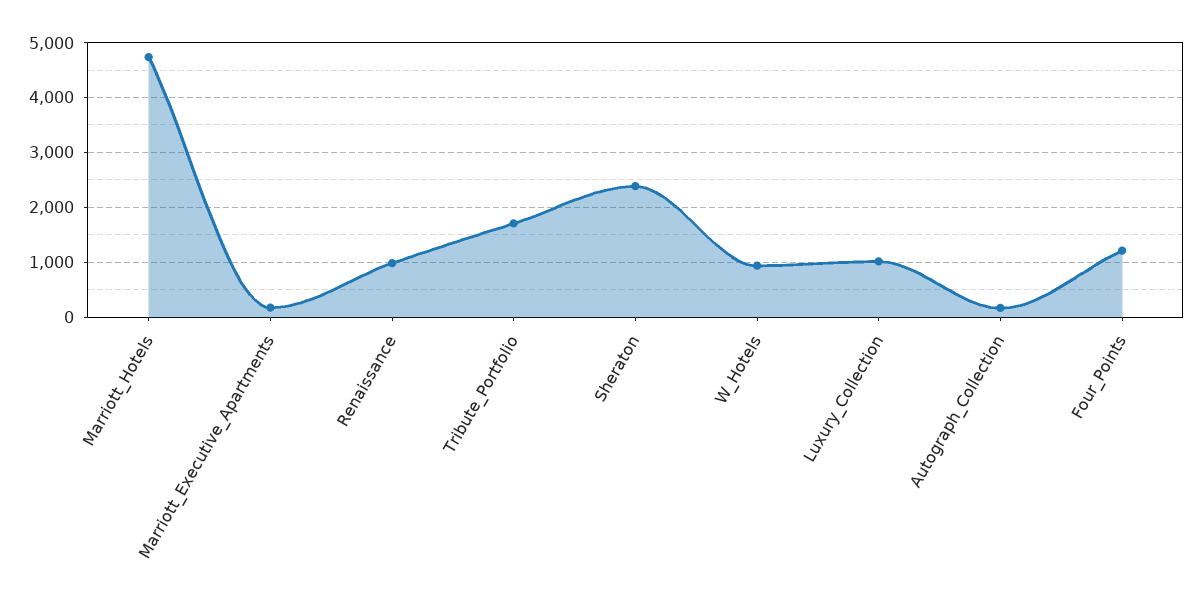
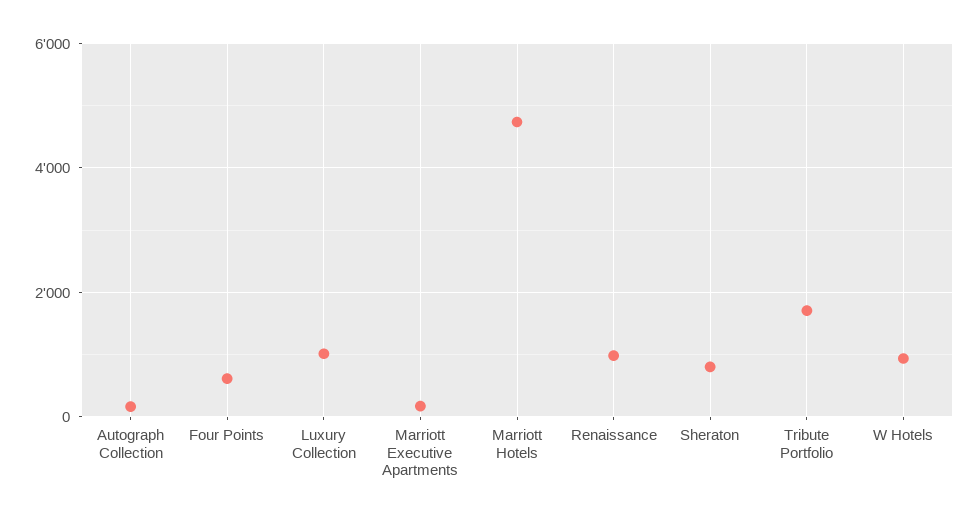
Sheraton: 2400 -> 800
Four_Points: 1200 -> 600

